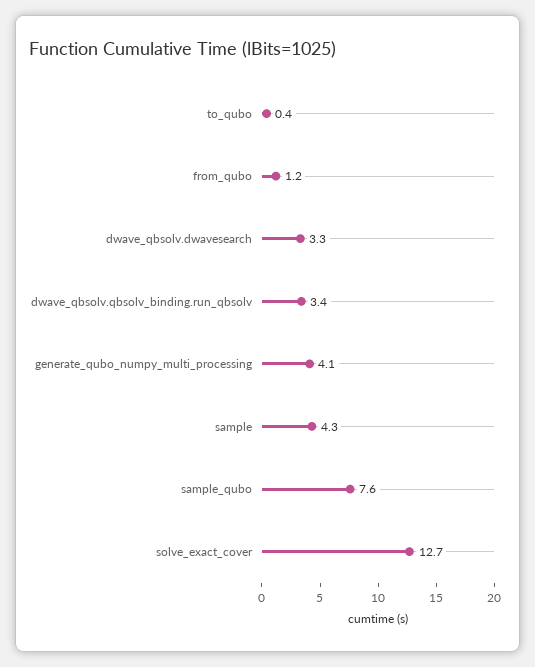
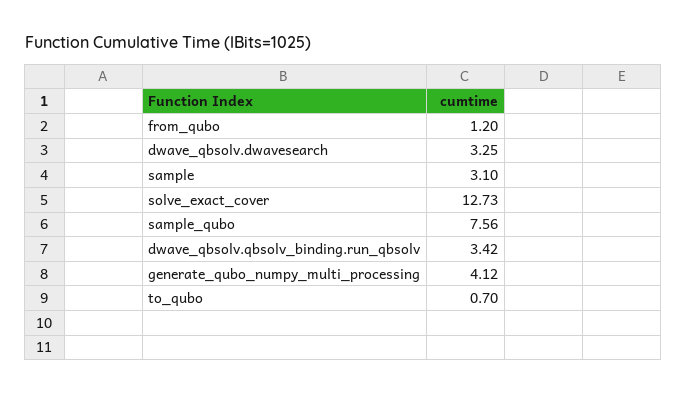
to_qubo: 0.4 -> 0.7
sample: 4.3 -> 3.1

